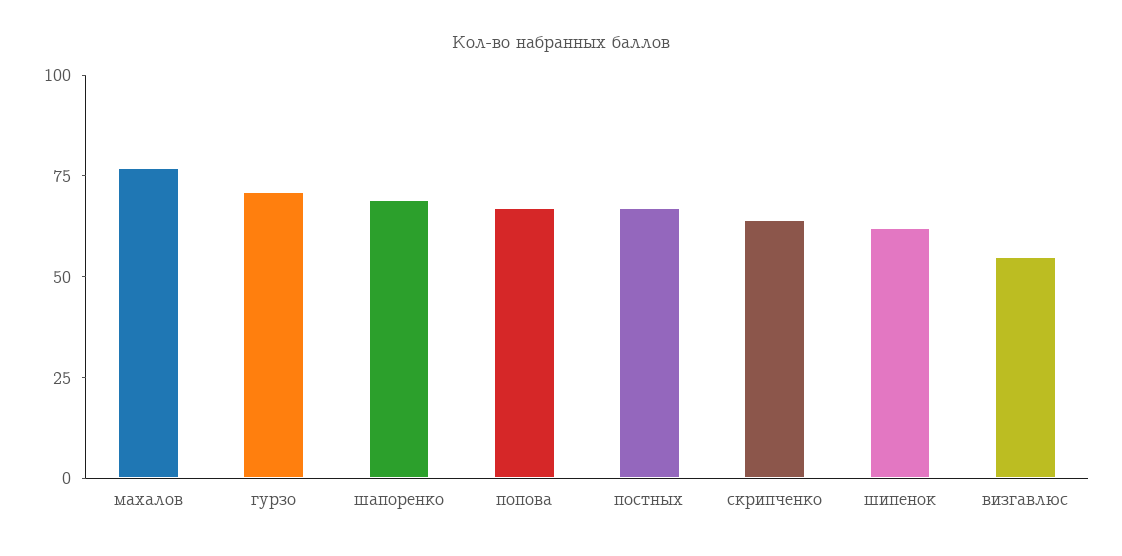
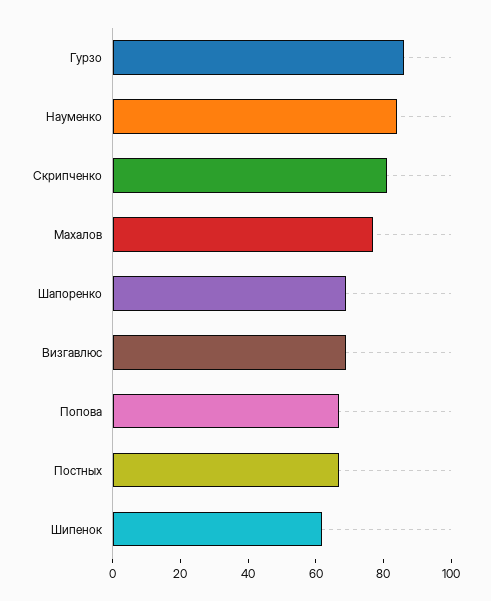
гурзо: 70 -> 85
скрипченко: 65 -> 80
визгавлюс: 55 -> 70
Науменко: none -> 85

